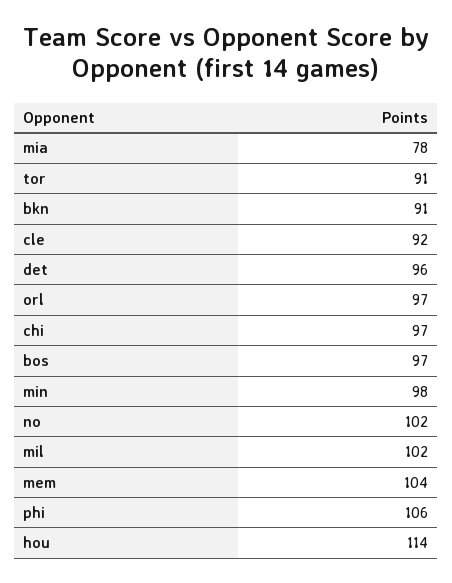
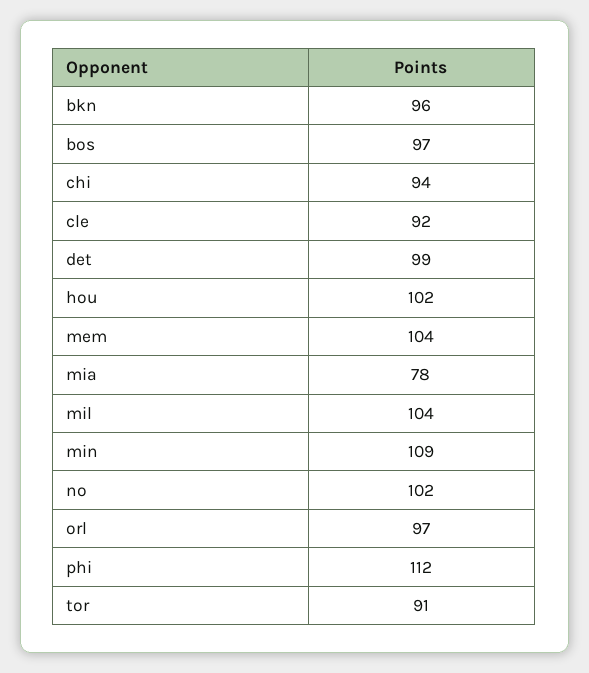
bkn: 91 -> 96
det: 96 -> 99
chi: 97 -> 94
min: 98 -> 109
mil: 102 -> 104
phi: 106 -> 112
hou: 114 -> 102

